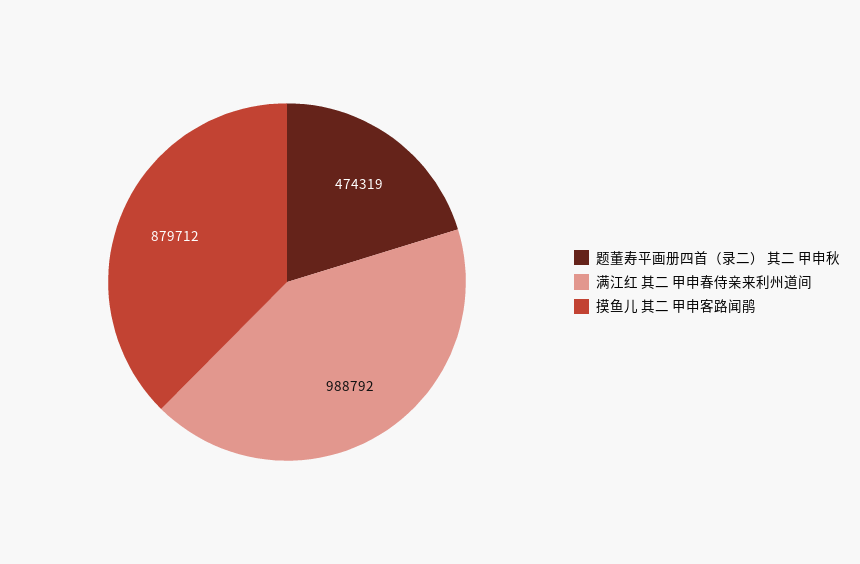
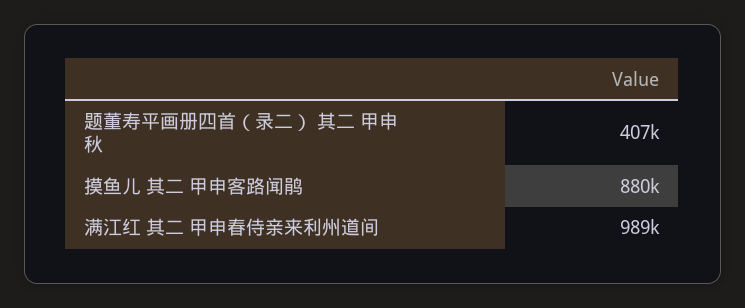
题董寿平画册四首（录二） 其二 甲申秋: 474319 -> 407000

